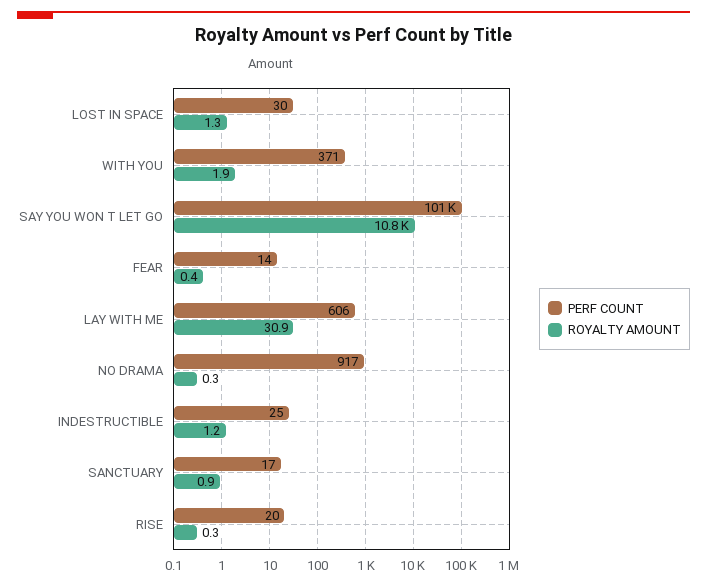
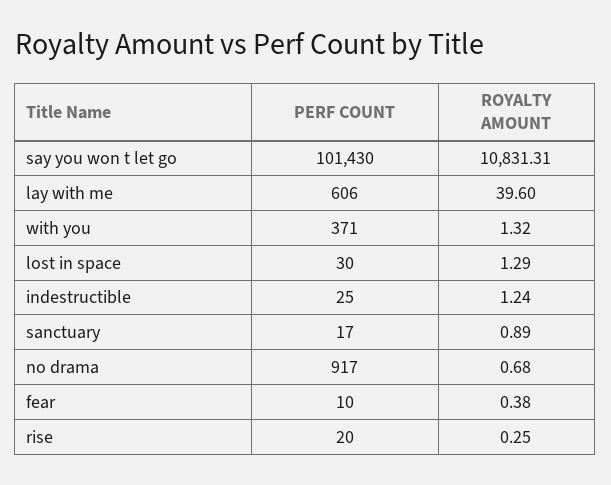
ROYALTY AMOUNT, WITH YOU: 1.9 -> 1.32
PERF COUNT, FEAR: 14 -> 10
ROYALTY AMOUNT, LAY WITH ME: 30.9 -> 39.6
ROYALTY AMOUNT, NO DRAMA: 0.3 -> 0.68

